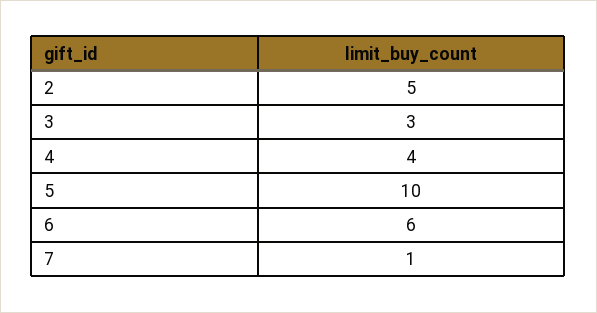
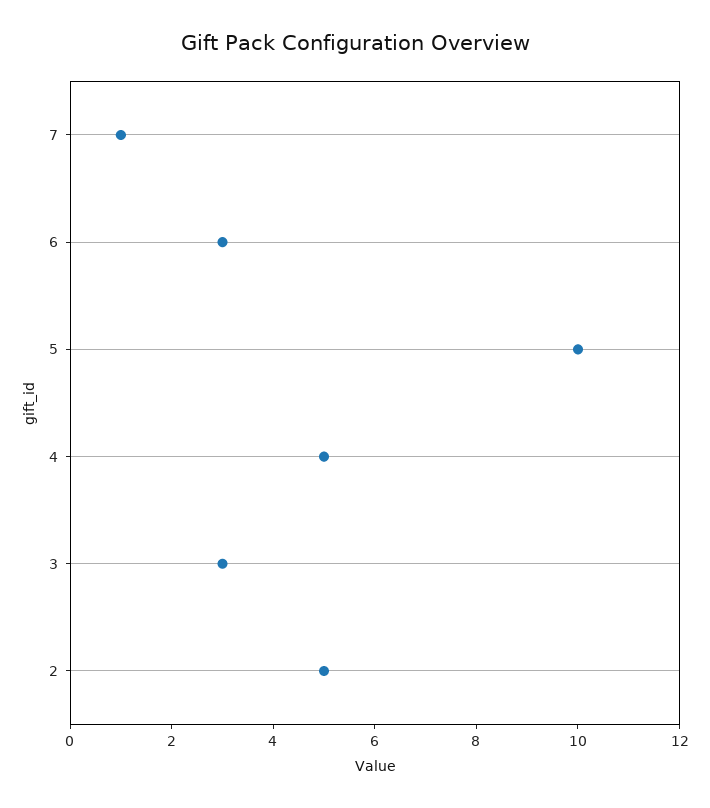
4: 4 -> 5
6: 6 -> 3

